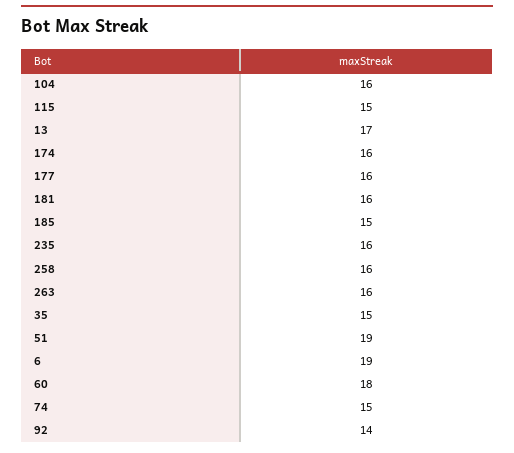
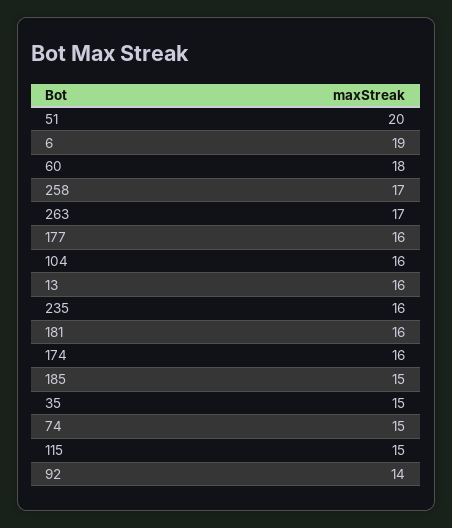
13: 17 -> 16
258: 16 -> 17
263: 16 -> 17
51: 19 -> 20

